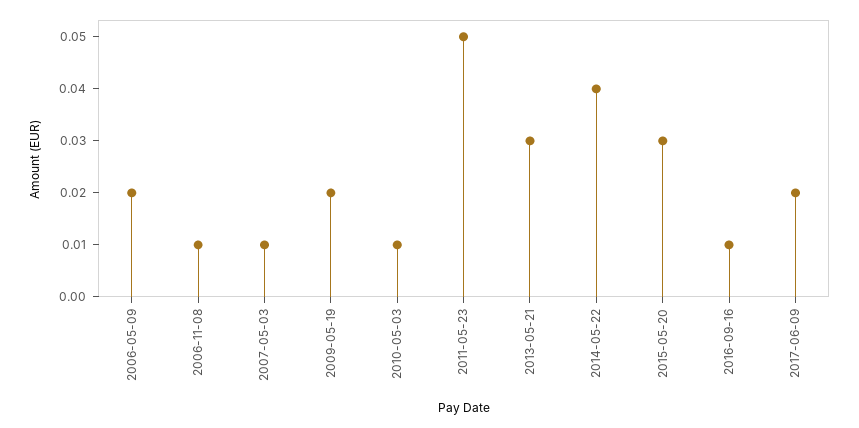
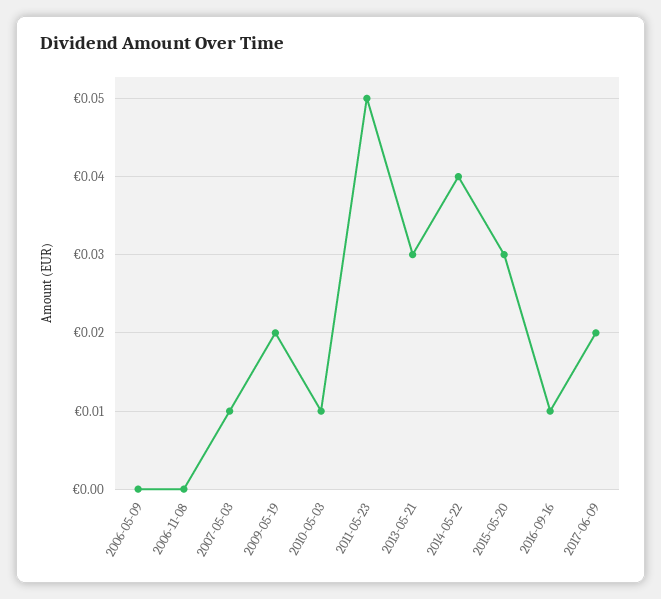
2006-05-09: 0.02 -> 0
2006-11-08: 0.01 -> 0

